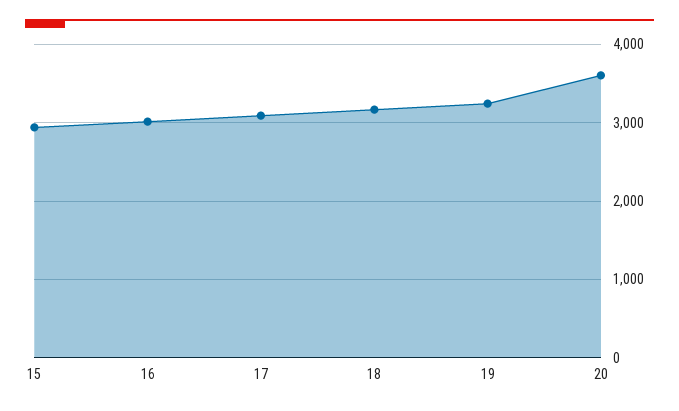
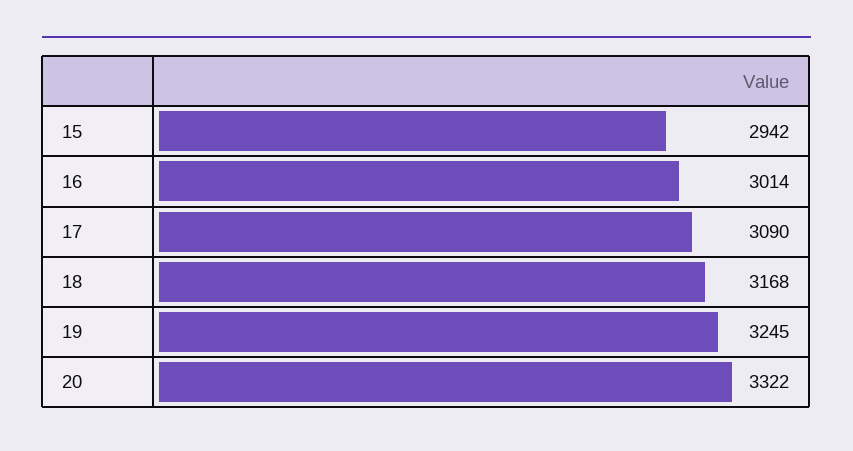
20: 3600 -> 3322

